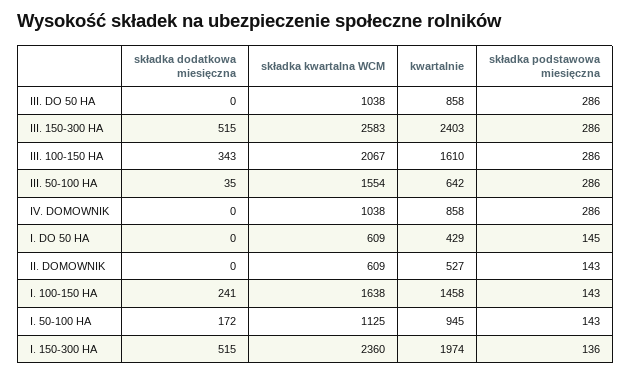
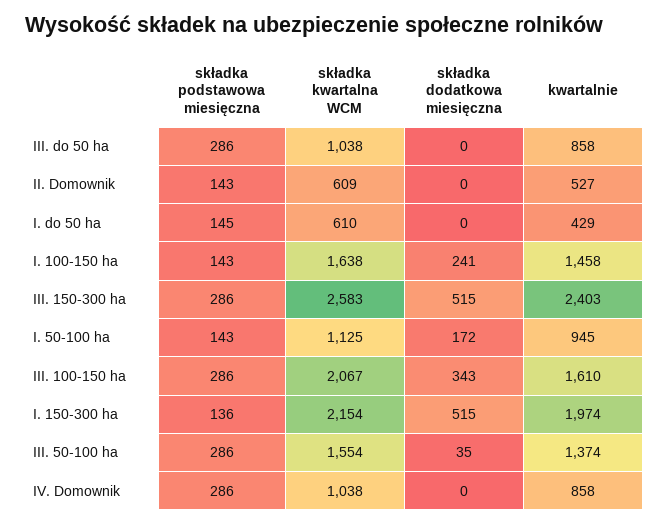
kwartalnie, III. 50-100 HA: 642 -> 1374
składka kwartalna WCM, I. DO 50 HA: 609 -> 610
składka kwartalna WCM, I. 150-300 HA: 2360 -> 2154

